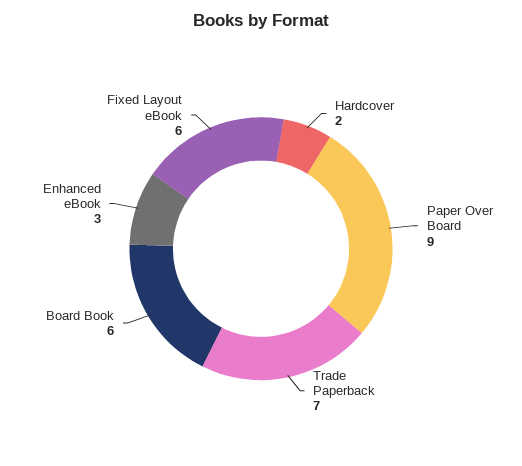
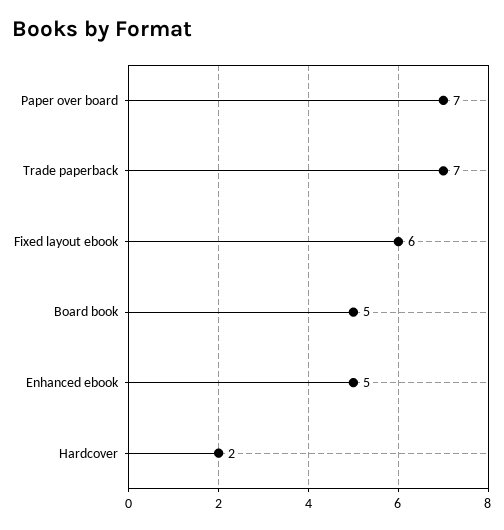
Paper Over Board: 9 -> 7
Board Book: 6 -> 5
Enhanced eBook: 3 -> 5

